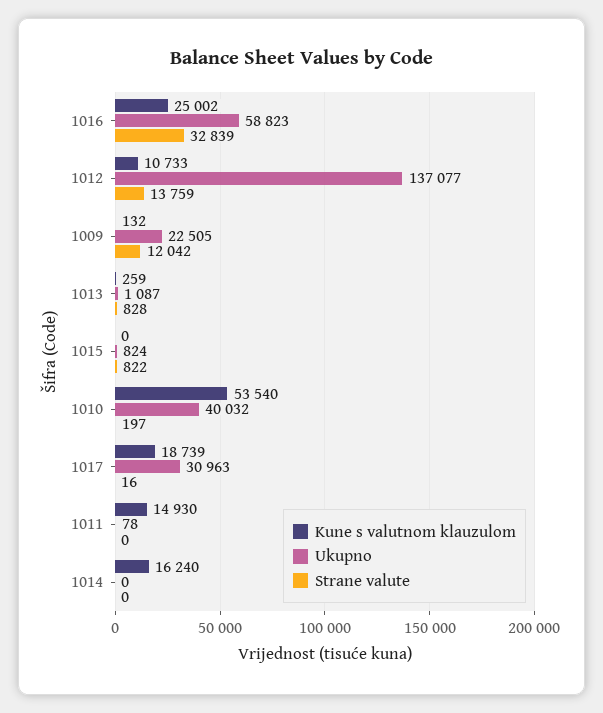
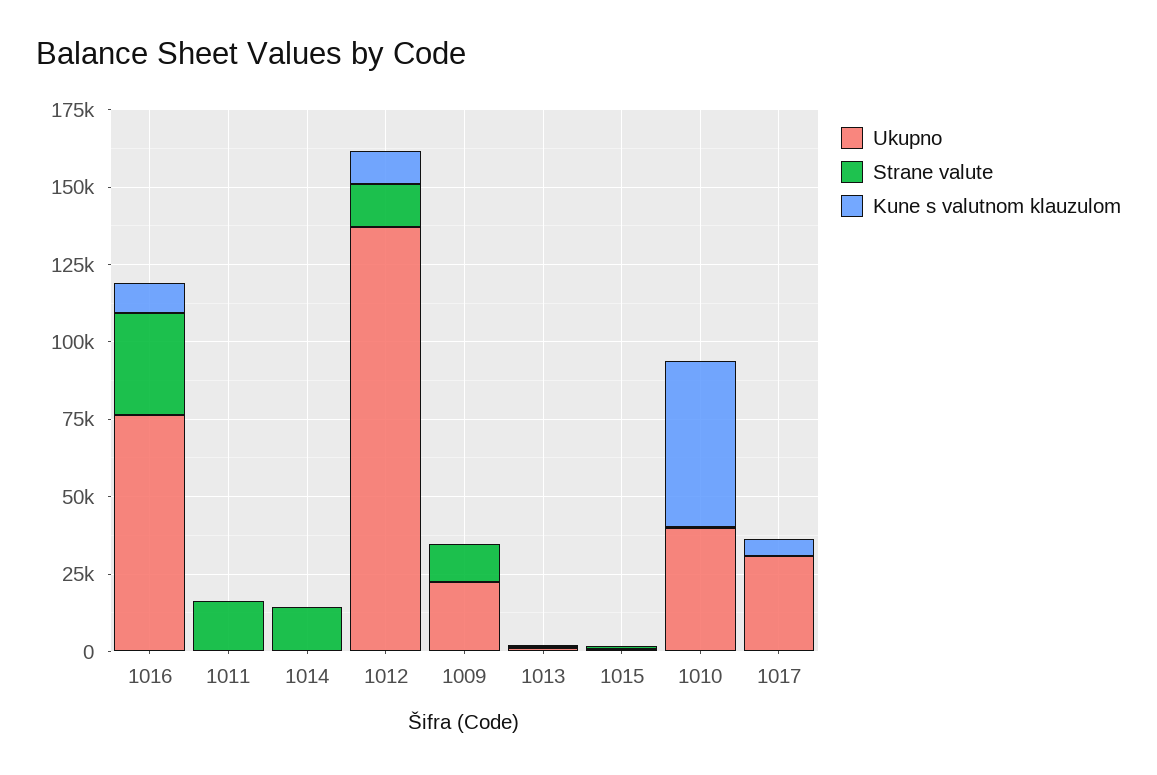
Kune s valutnom klauzulom, 1016: 25002 -> 10000
Ukupno, 1016: 58823 -> 75000
Kune s valutnom klauzulom, 1017: 18739 -> 5000
Kune s valutnom klauzulom, 1011: 14930 -> 0
Strane valute, 1011: 0 -> 15000
Kune s valutnom klauzulom, 1014: 16240 -> 0
Strane valute, 1014: 0 -> 15000

